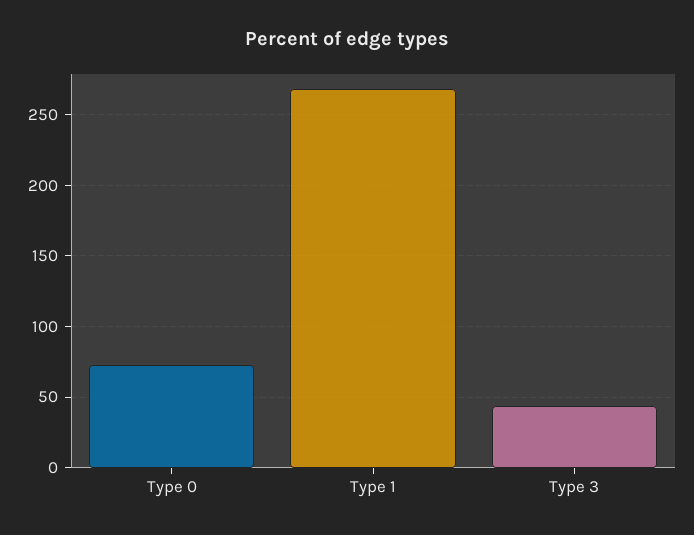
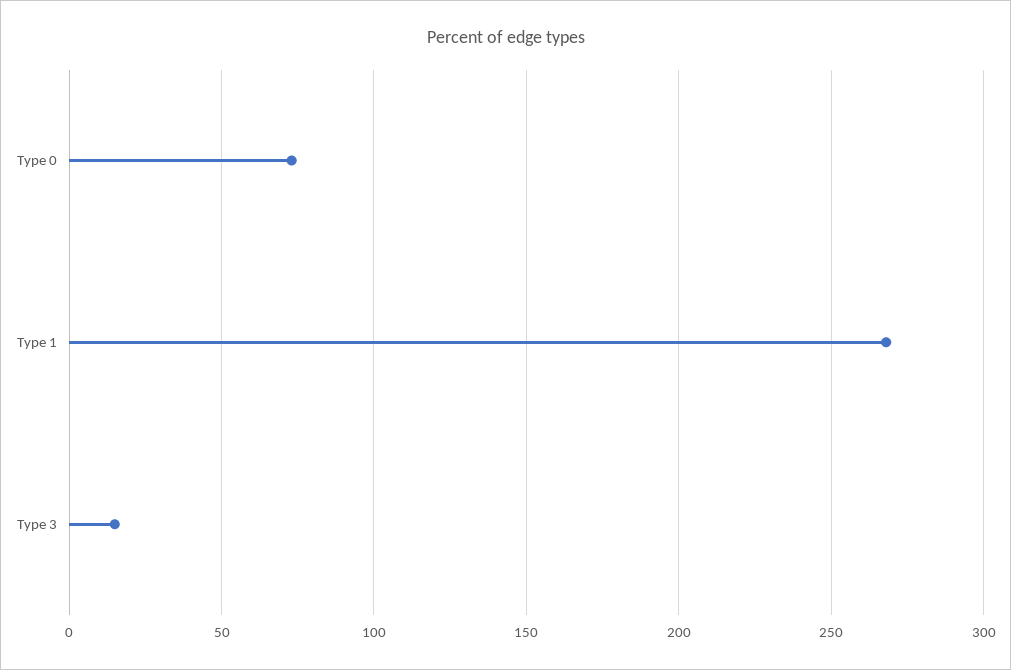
Type 3: 45 -> 15

